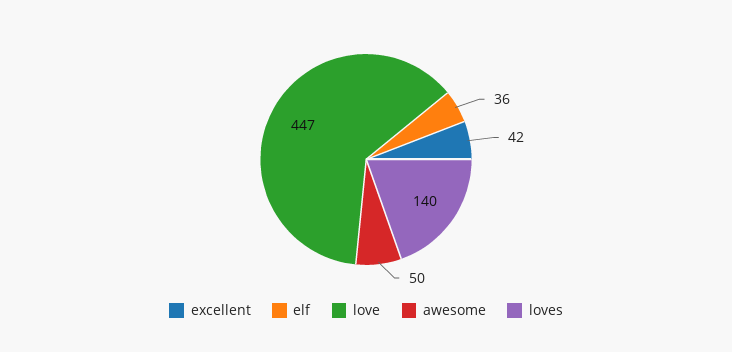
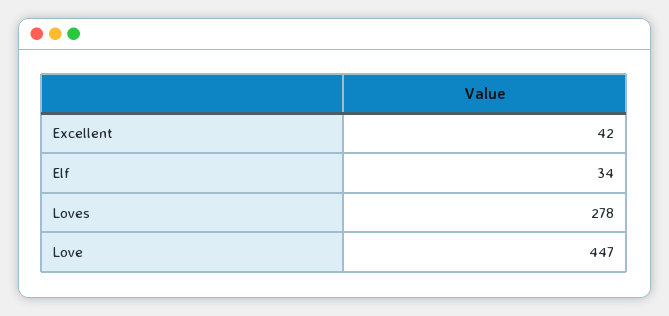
elf: 36 -> 34
awesome: 50 -> none
loves: 140 -> 278

